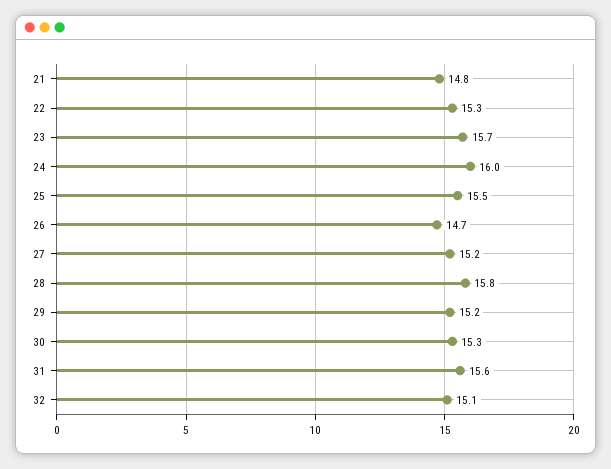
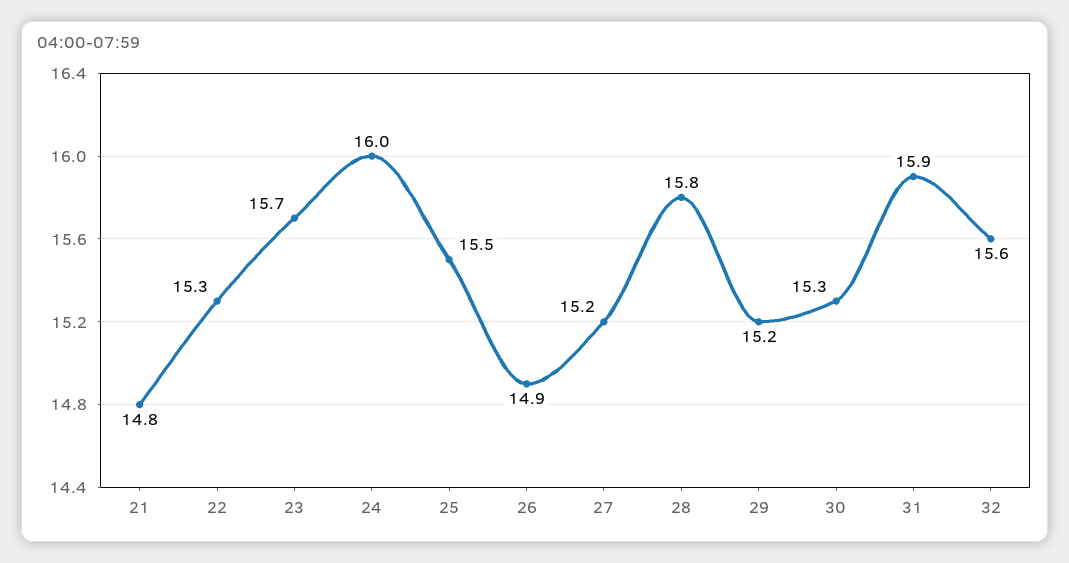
26: 14.7 -> 14.9
31: 15.6 -> 15.9
32: 15.1 -> 15.6

